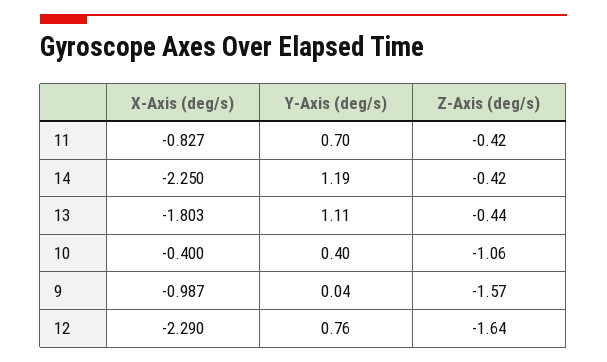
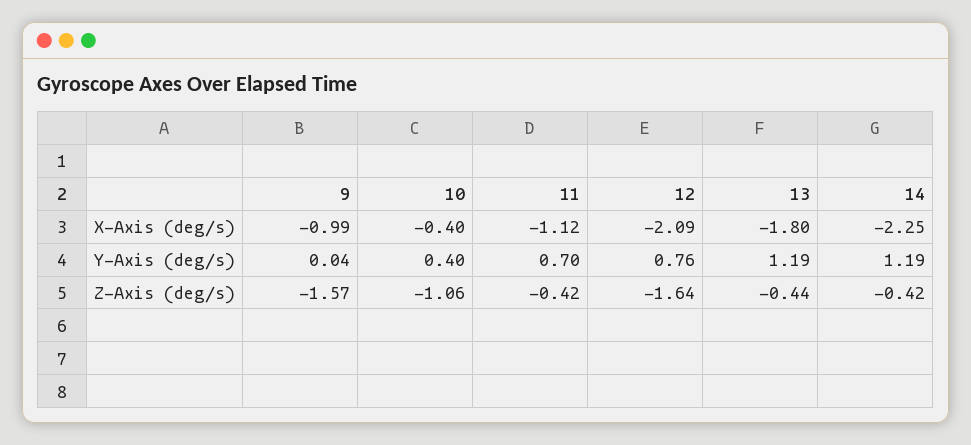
X-Axis (deg/s), 11: -0.827 -> -1.12
Y-Axis (deg/s), 13: 1.11 -> 1.19
X-Axis (deg/s), 12: -2.29 -> -2.09

